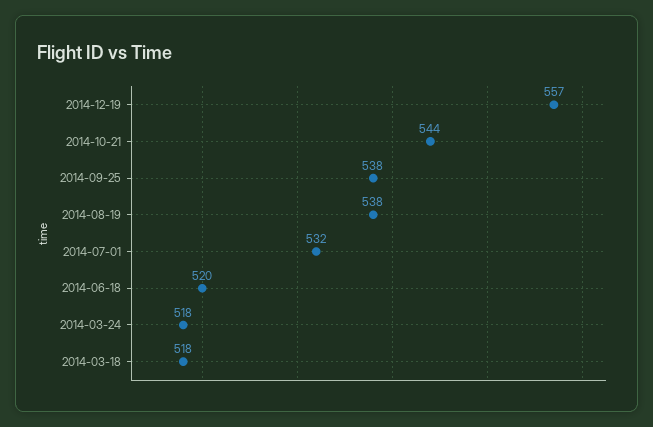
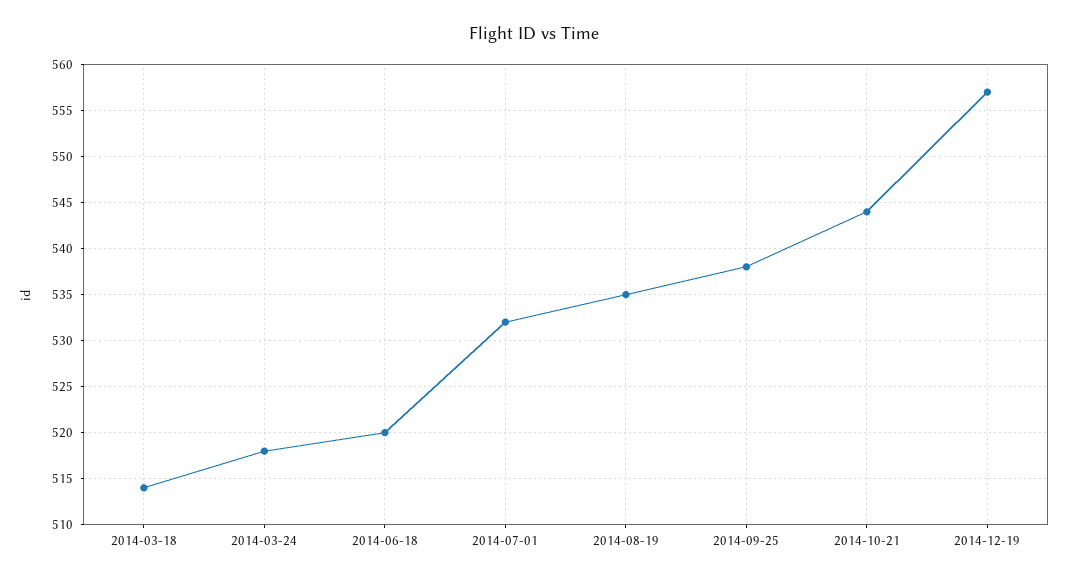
2014-08-19: 538 -> 535
2014-03-18: 518 -> 514

